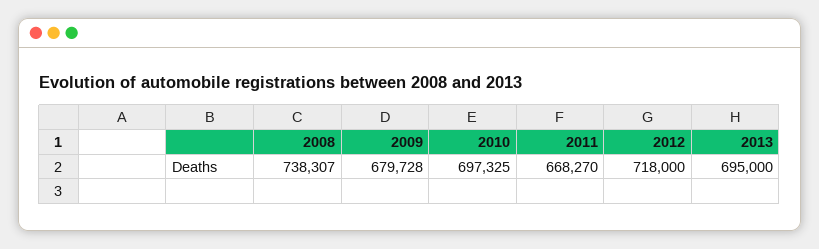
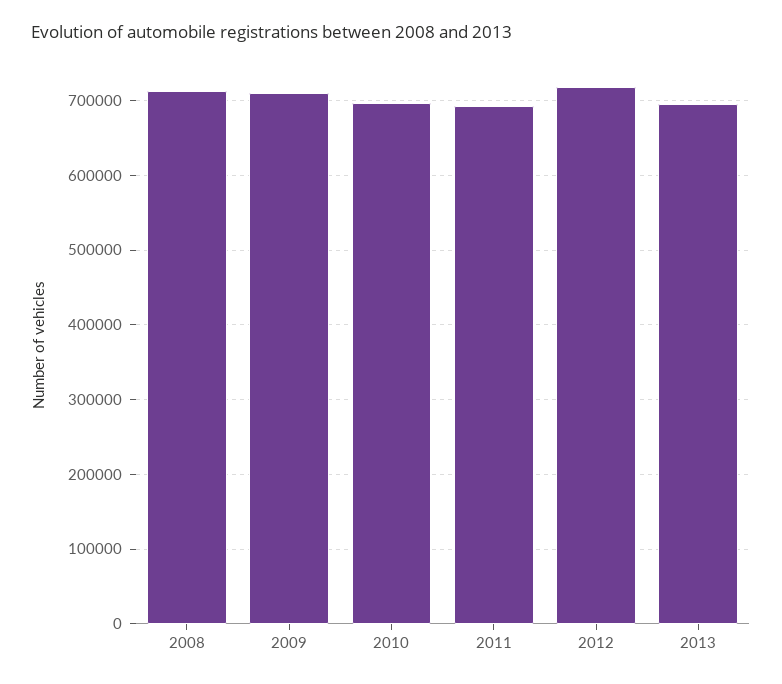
2008: 738307 -> 710000
2009: 679728 -> 710000
2011: 668270 -> 690000

